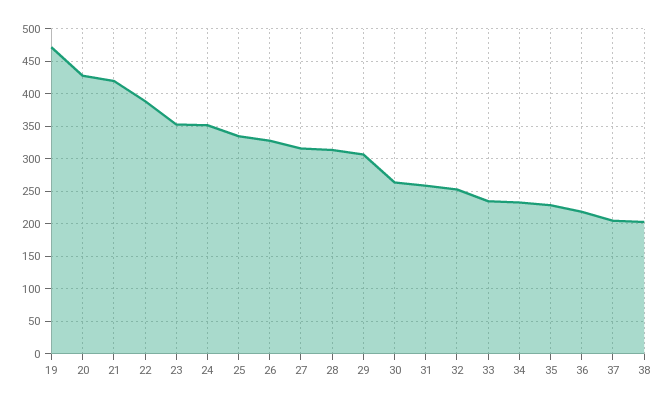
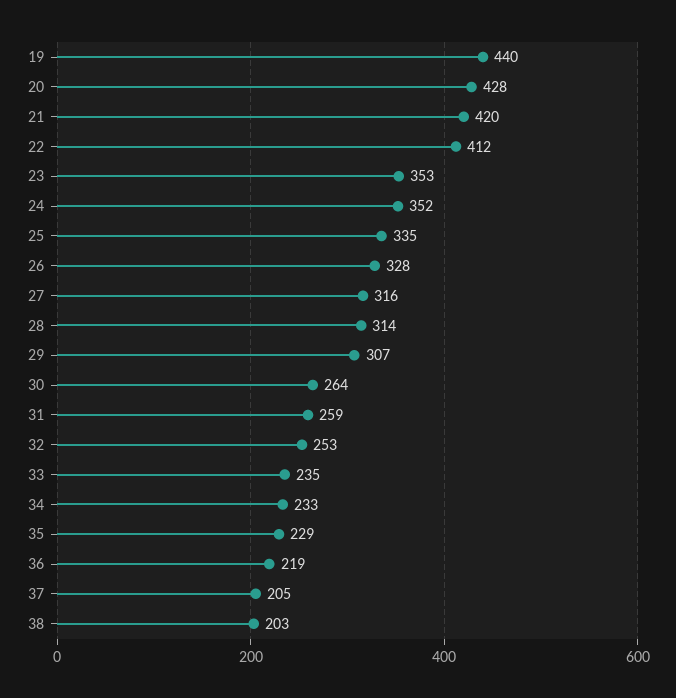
19: 470 -> 440
22: 390 -> 412

